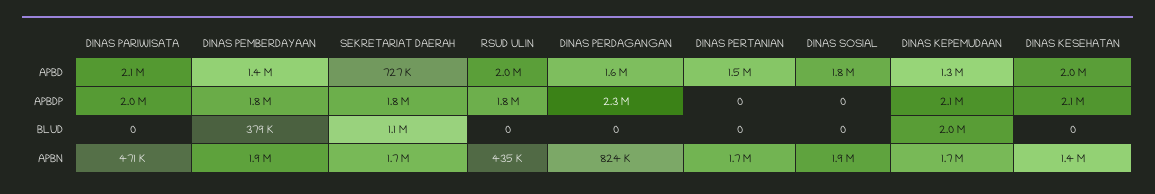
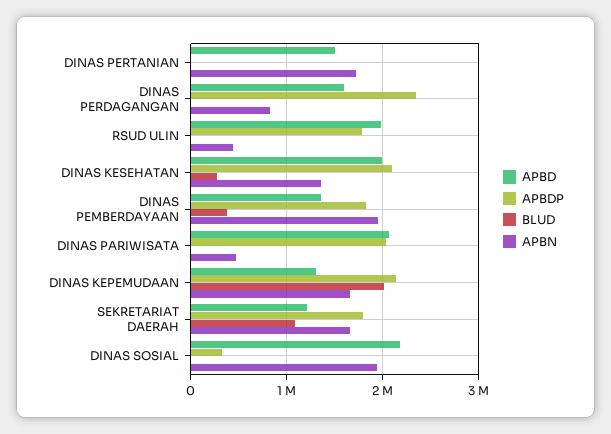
APBD, SEKRETARIAT DAERAH: 727000 -> 1200000
APBD, DINAS SOSIAL: 1800000 -> 2200000
APBDP, DINAS SOSIAL: 0 -> 300000
BLUD, DINAS KESEHATAN: 0 -> 300000

